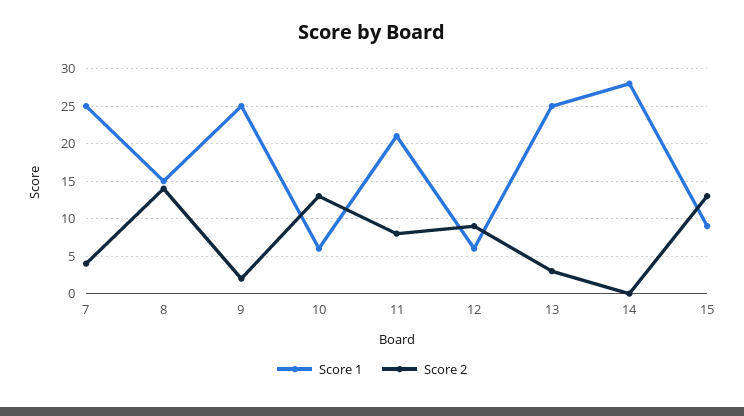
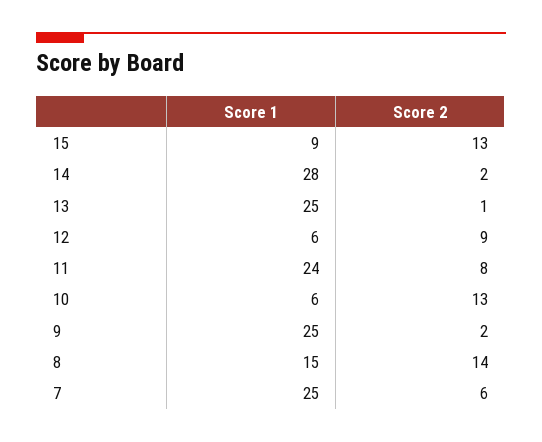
Score 2, 7: 4 -> 6
Score 1, 11: 21 -> 24
Score 2, 13: 3 -> 1
Score 2, 14: 0 -> 2

